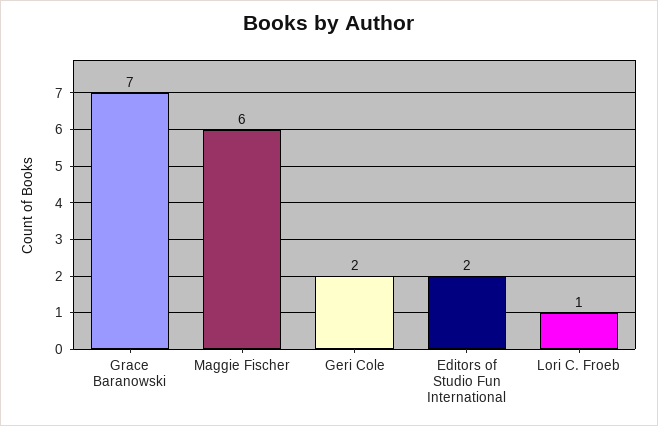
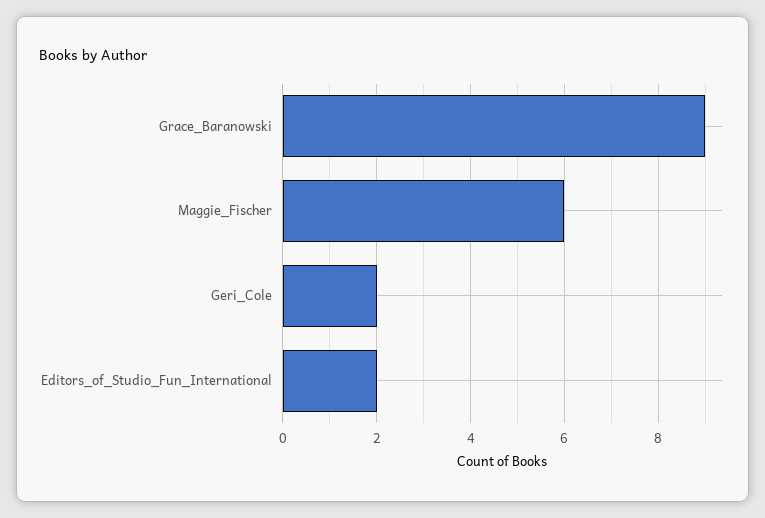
Grace Baranowski: 7 -> 9
Lori C. Froeb: 1 -> none

